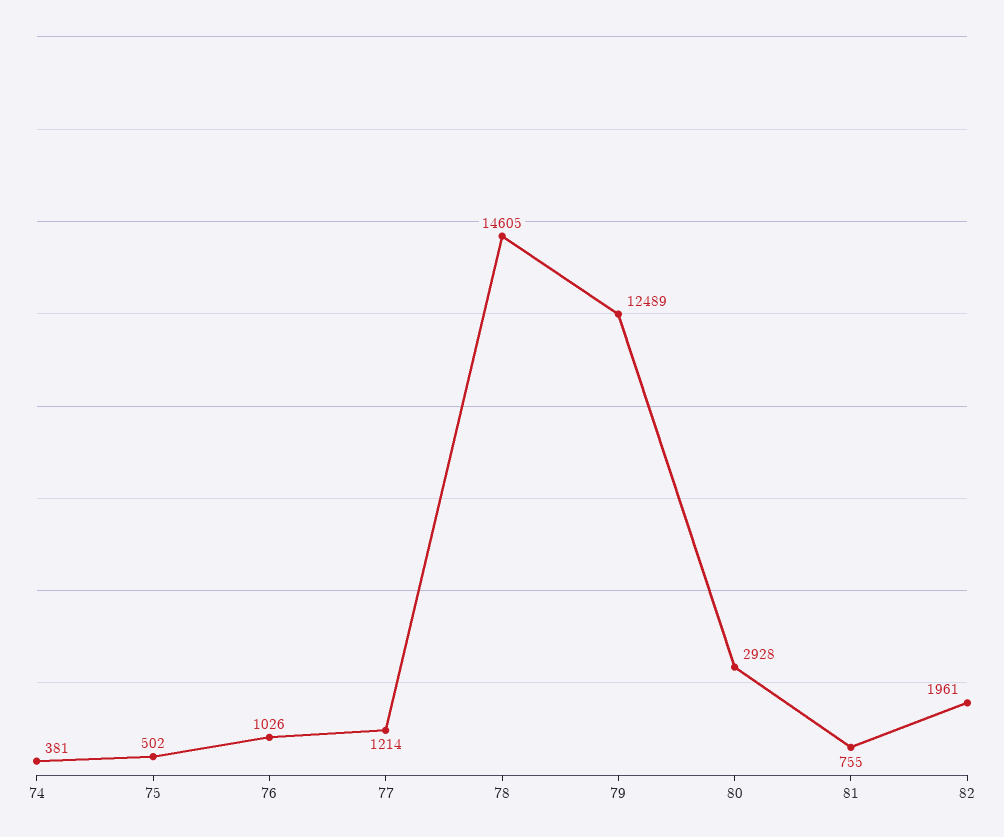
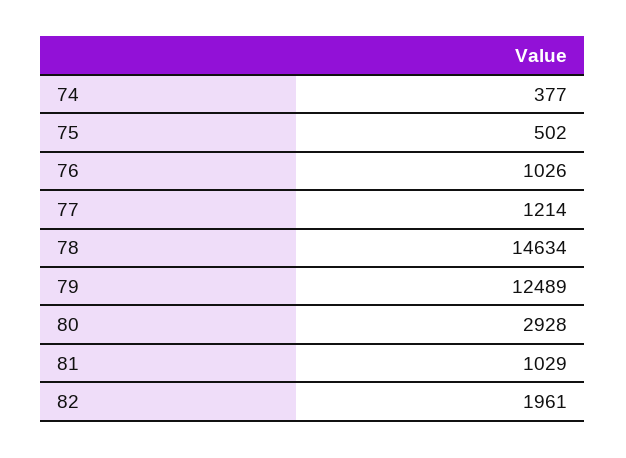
74: 381 -> 377
78: 14605 -> 14634
81: 755 -> 1029

